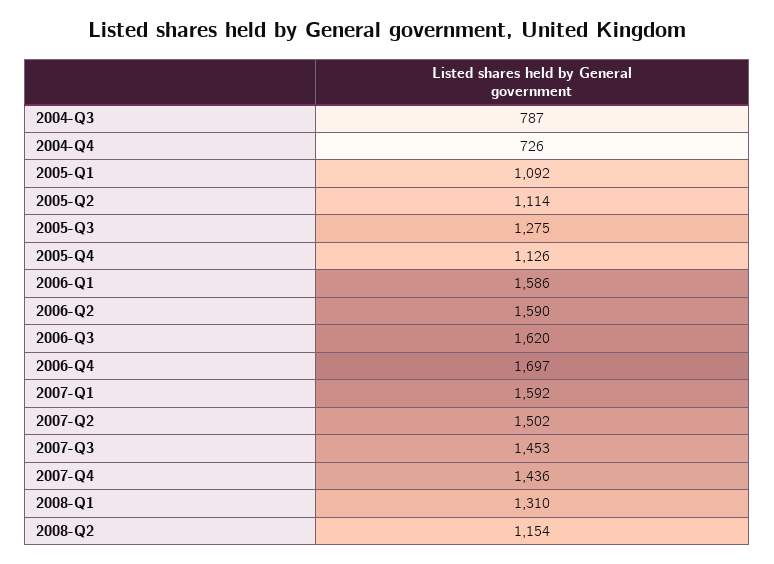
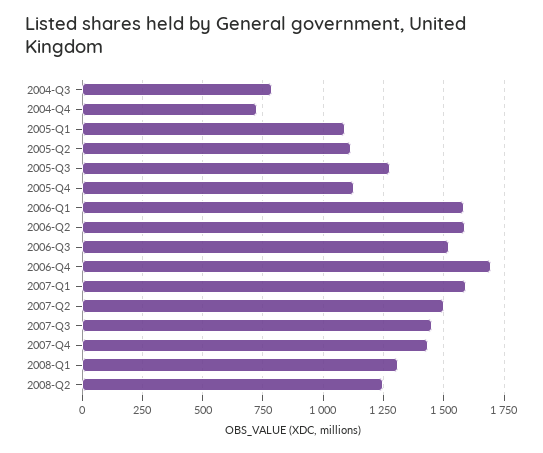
2006-Q3: 1620 -> 1525
2008-Q2: 1154 -> 1250

